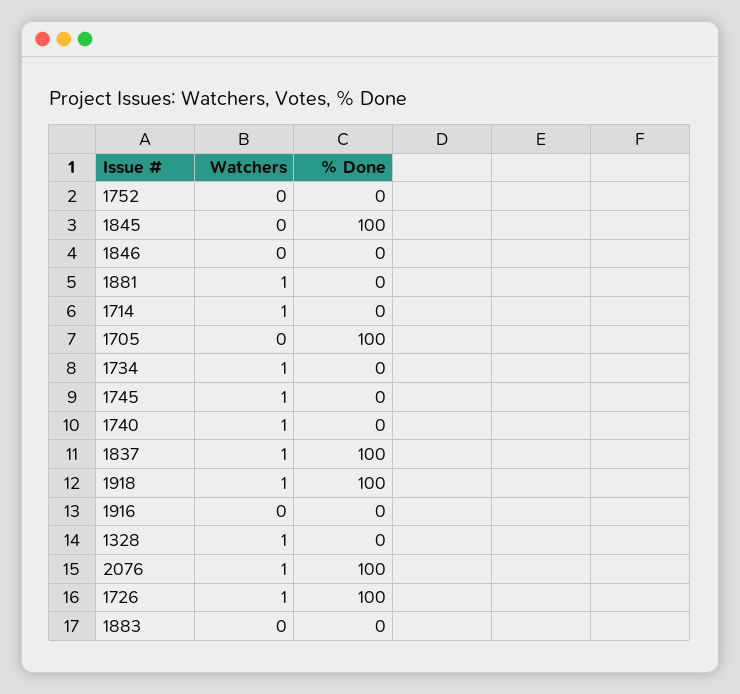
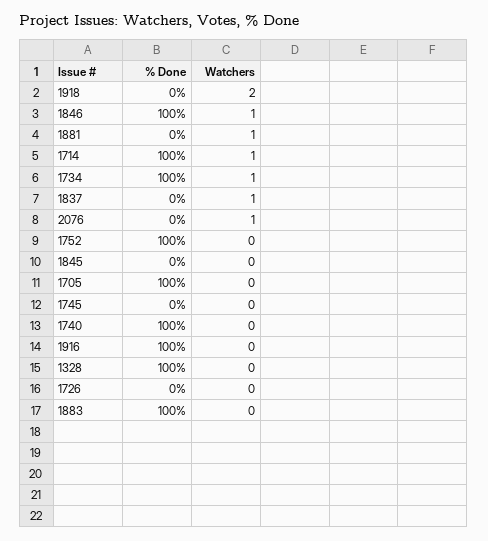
% Done, 1752: 0 -> 100
% Done, 1845: 100 -> 0
Watchers, 1846: 0 -> 1
% Done, 1846: 0 -> 100
% Done, 1714: 0 -> 100
% Done, 1734: 0 -> 100
Watchers, 1745: 1 -> 0
Watchers, 1740: 1 -> 0
% Done, 1740: 0 -> 100
% Done, 1837: 100 -> 0
Watchers, 1918: 1 -> 2
% Done, 1918: 100 -> 0
% Done, 1916: 0 -> 100
Watchers, 1328: 1 -> 0
% Done, 1328: 0 -> 100
% Done, 2076: 100 -> 0
Watchers, 1726: 1 -> 0
% Done, 1726: 100 -> 0
% Done, 1883: 0 -> 100

